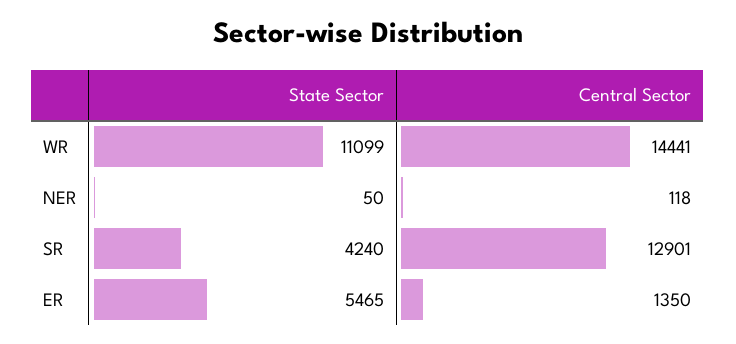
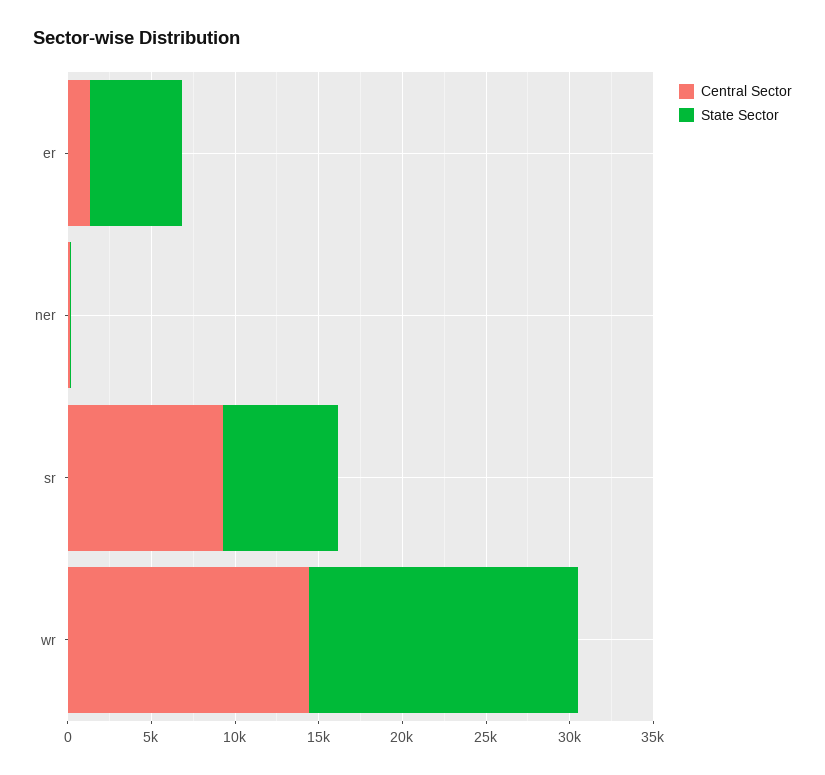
State Sector, WR: 11099 -> 16000
State Sector, SR: 4240 -> 7000
Central Sector, SR: 12901 -> 9000

